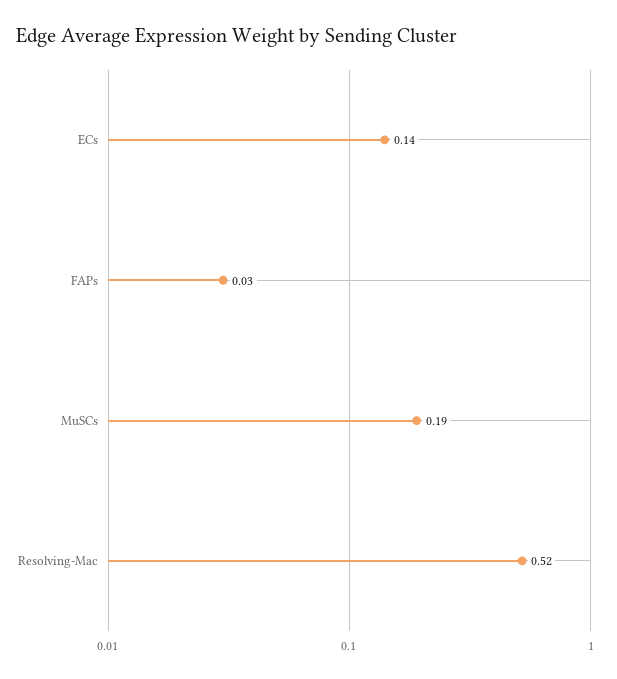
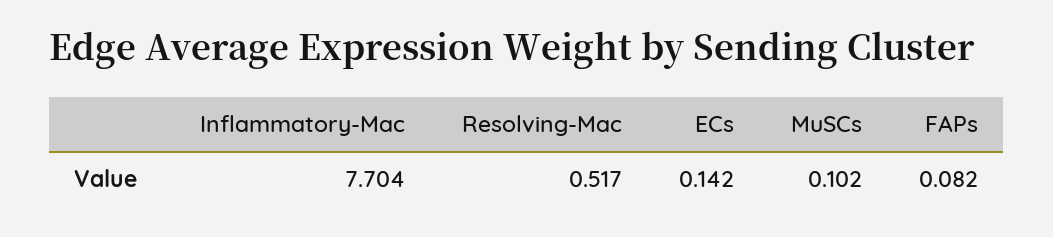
FAPs: 0.03 -> 0.082
MuSCs: 0.19 -> 0.102
Inflammatory-Mac: none -> 7.704

